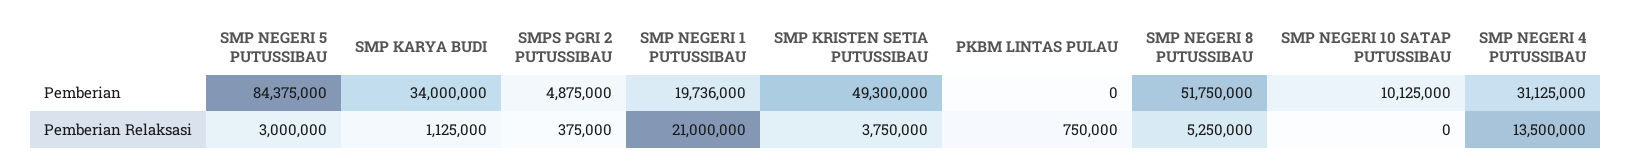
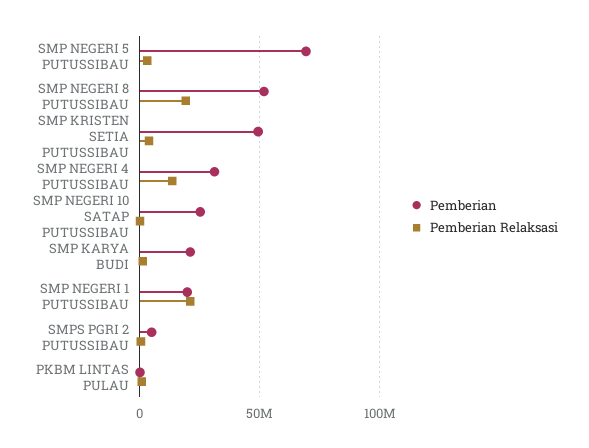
Pemberian, SMP NEGERI 5 PUTUSSIBAU: 84375000 -> 70000000
Pemberian, SMP KARYA BUDI: 34000000 -> 20000000
Pemberian, SMP NEGERI 10 SATAP PUTUSSIBAU: 10125000 -> 25000000
Pemberian Relaksasi, SMP NEGERI 8 PUTUSSIBAU: 5250000 -> 20000000

